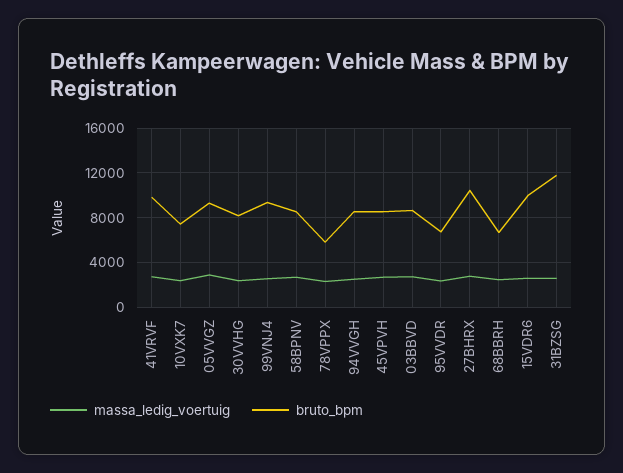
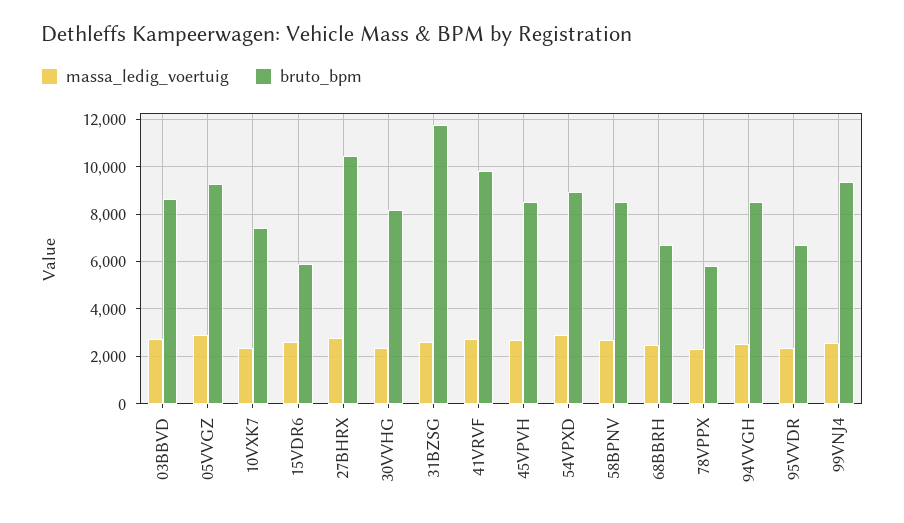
bruto_bpm, 15VDR6: 10000 -> 6000
massa_ledig_voertuig, 54VPXD: none -> 3000
bruto_bpm, 54VPXD: none -> 9000

